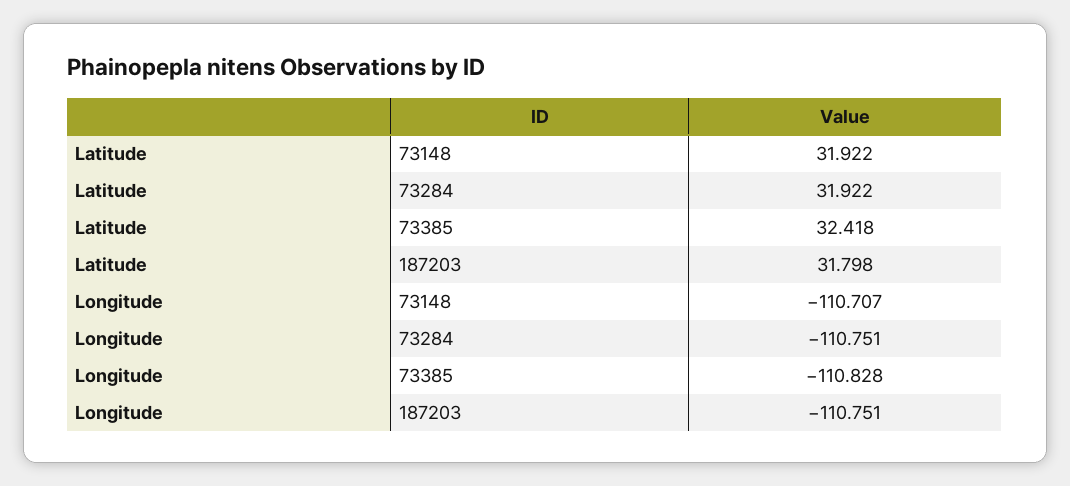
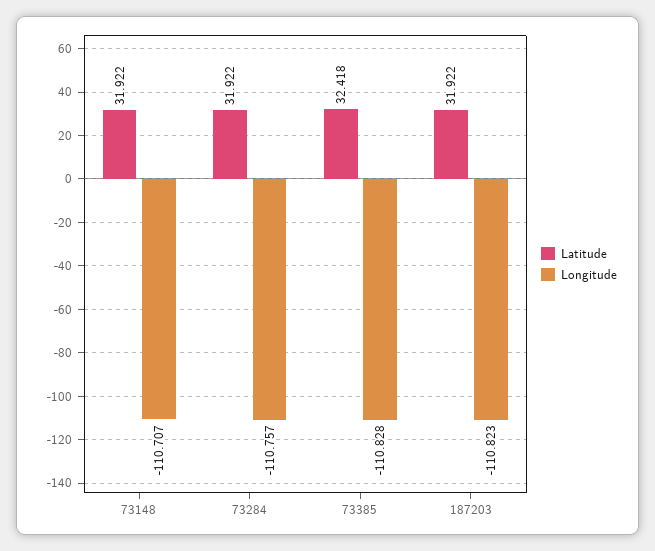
Latitude, 187203: 31.798 -> 31.922
Longitude, 73284: -110.751 -> -110.757
Longitude, 187203: -110.751 -> -110.823

